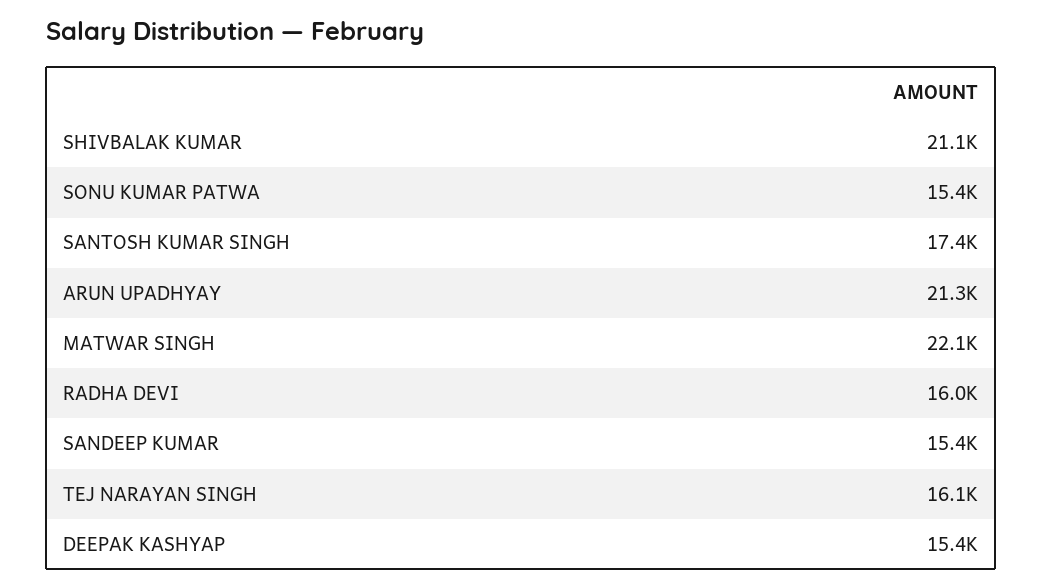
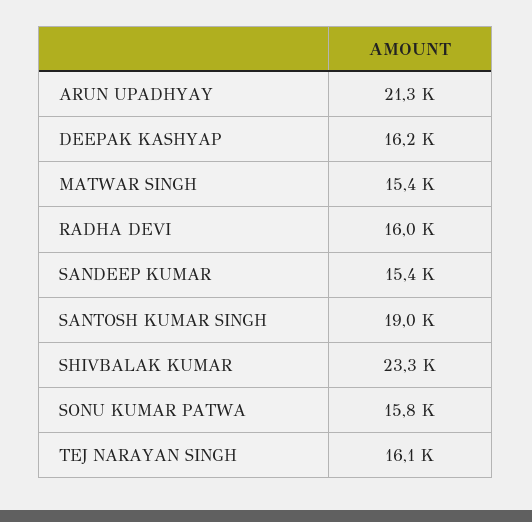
SHIVBALAK KUMAR: 21100 -> 23300
SONU KUMAR PATWA: 15400 -> 15800
SANTOSH KUMAR SINGH: 17400 -> 19000
MATWAR SINGH: 22100 -> 15400
DEEPAK KASHYAP: 15400 -> 16200

